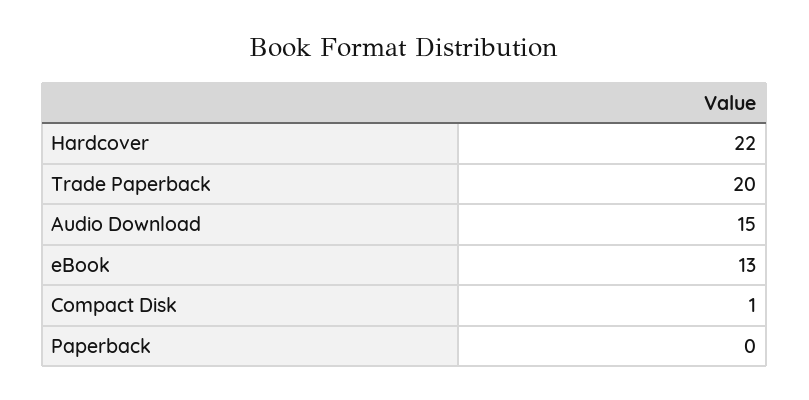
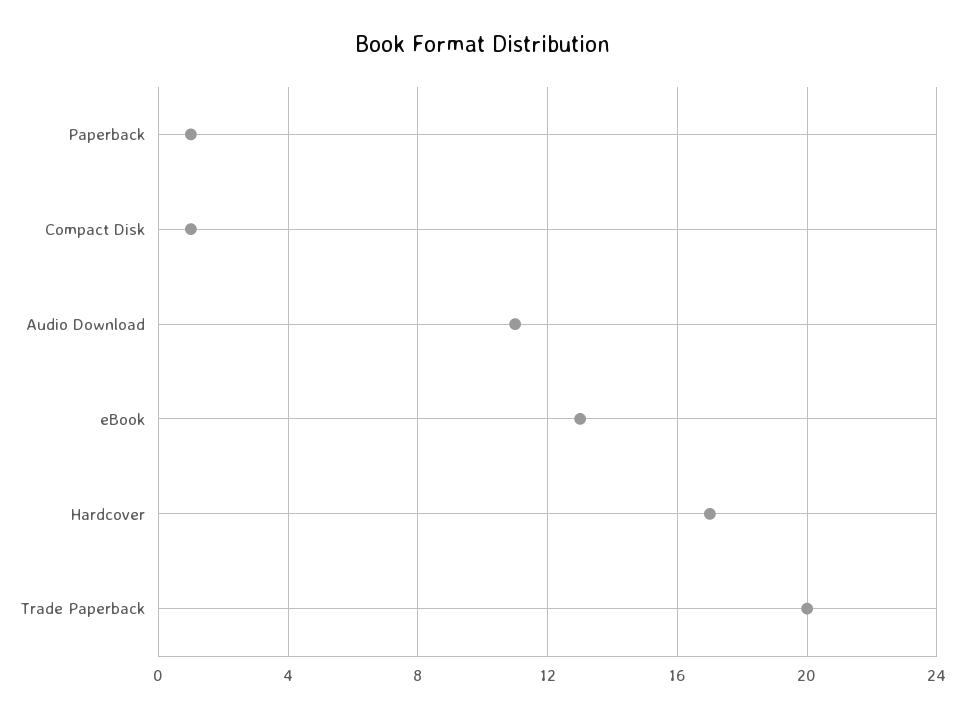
Hardcover: 22 -> 17
Audio Download: 15 -> 11
Paperback: 0 -> 1

